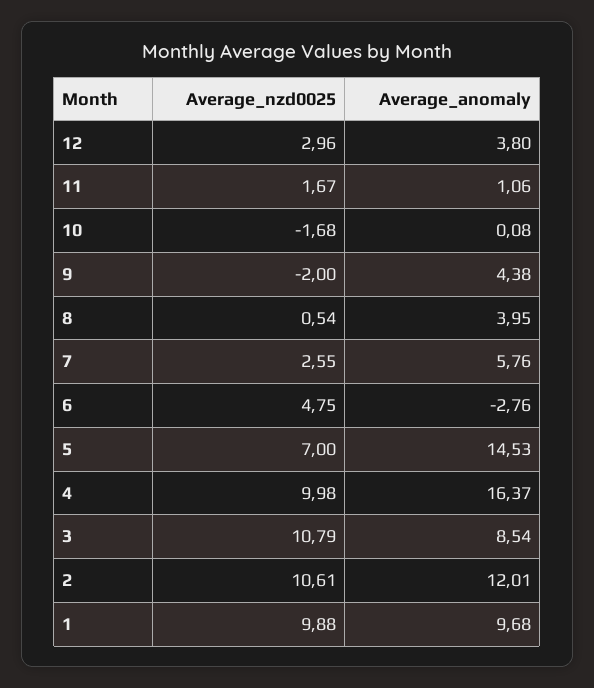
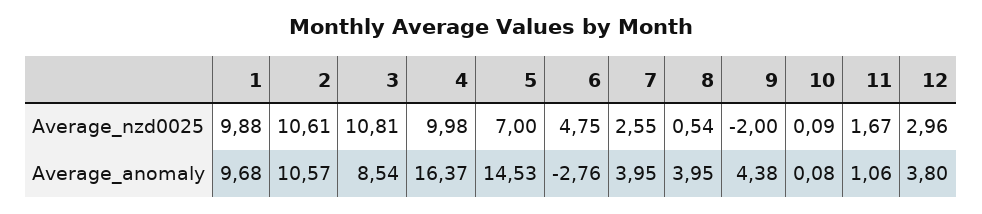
Average_nzd0025, 10: -1.68 -> 0.09
Average_anomaly, 7: 5.76 -> 3.95
Average_nzd0025, 3: 10.79 -> 10.81
Average_anomaly, 2: 12.01 -> 10.57

